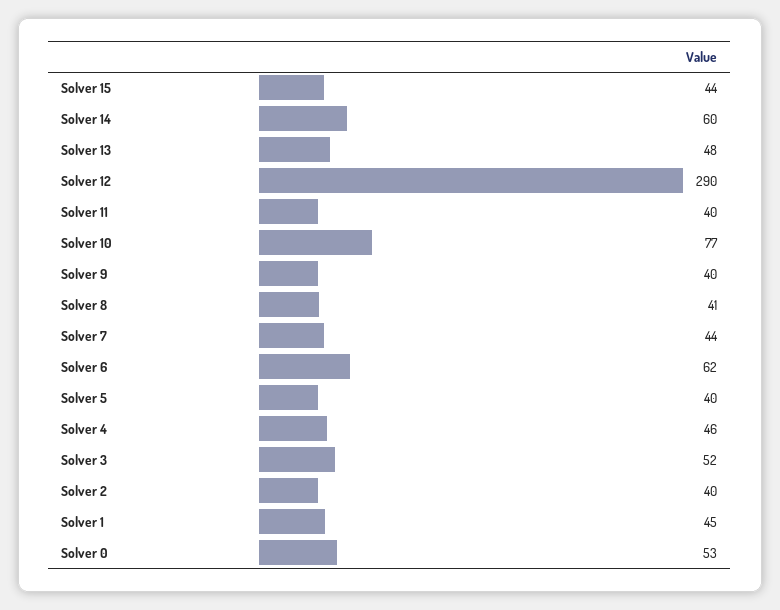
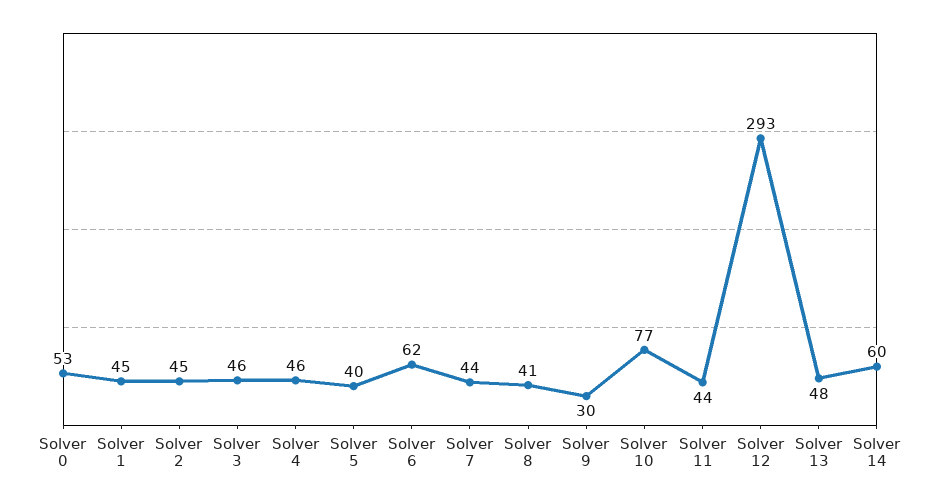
Solver 15: 44 -> none
Solver 12: 290 -> 293
Solver 11: 40 -> 44
Solver 9: 40 -> 30
Solver 3: 52 -> 46
Solver 2: 40 -> 45

